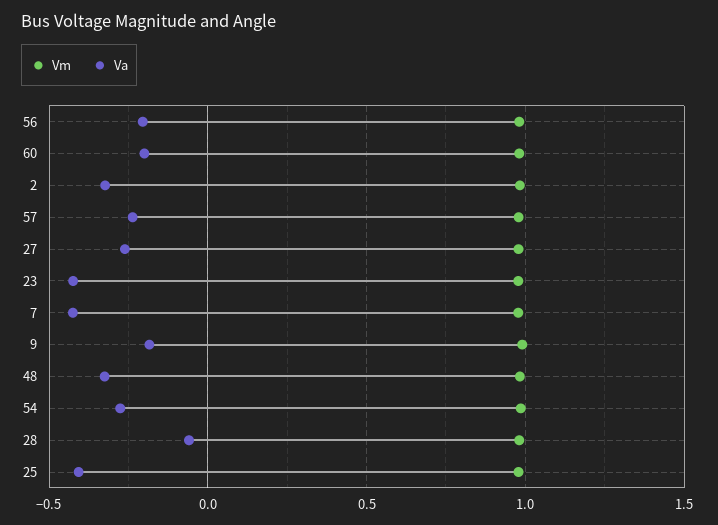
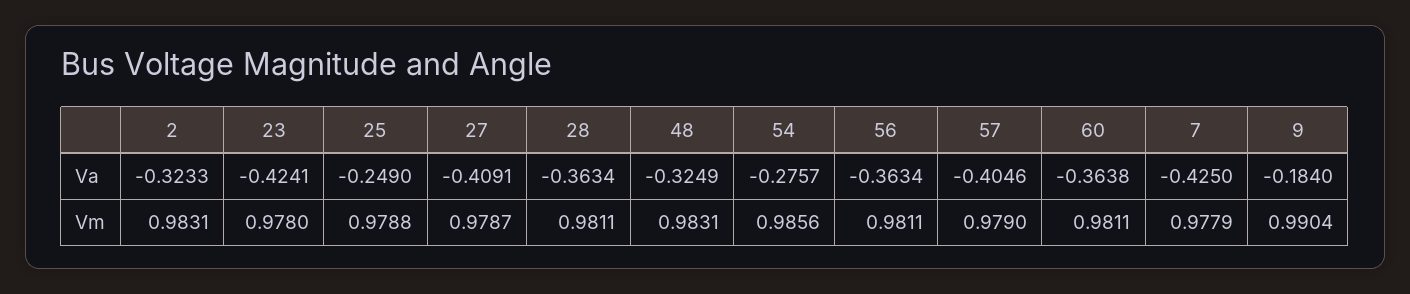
Va, 56: -0.2 -> -0.3634
Va, 60: -0.2 -> -0.3638
Va, 57: -0.25 -> -0.4046
Va, 27: -0.25 -> -0.4091
Va, 28: -0.05 -> -0.3634
Va, 25: -0.4 -> -0.249

